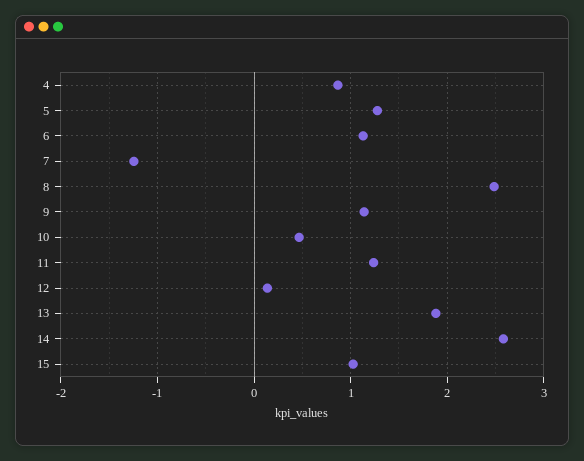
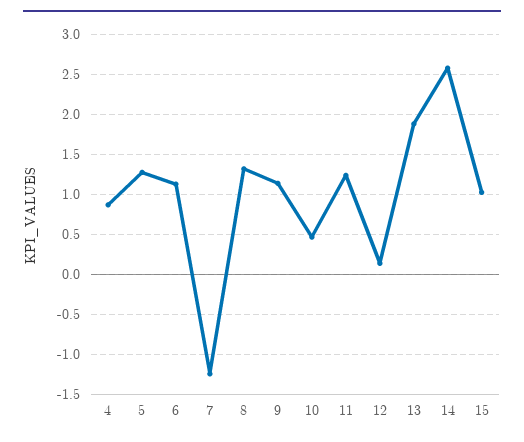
8: 2.5 -> 1.3

